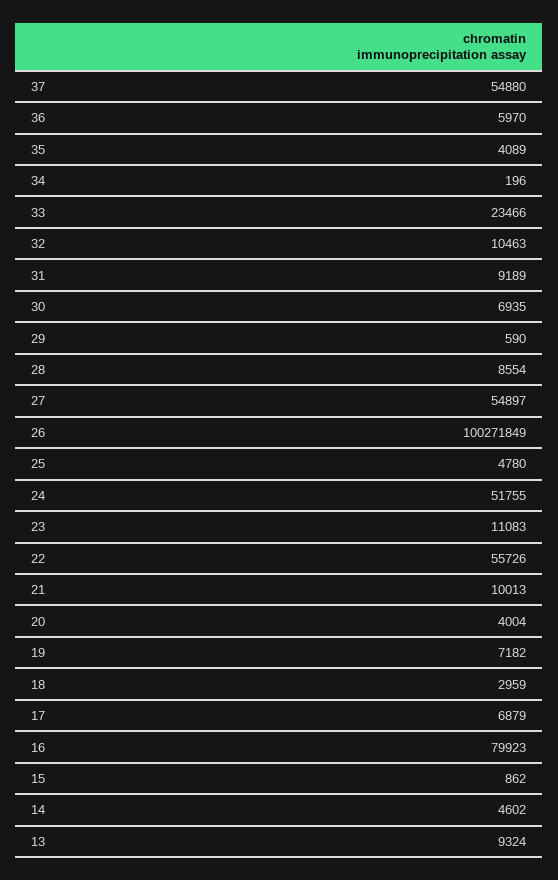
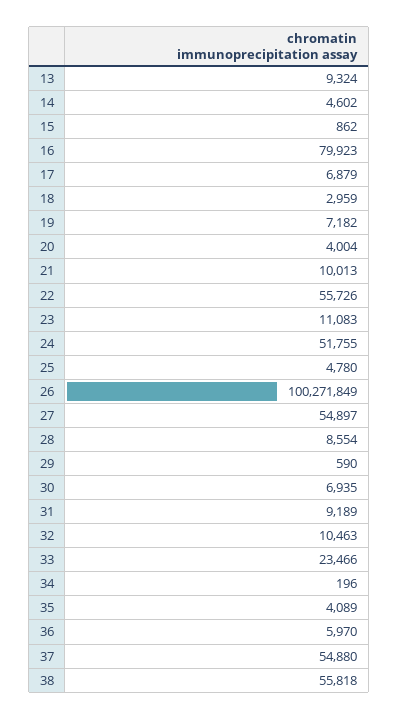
38: none -> 55818

